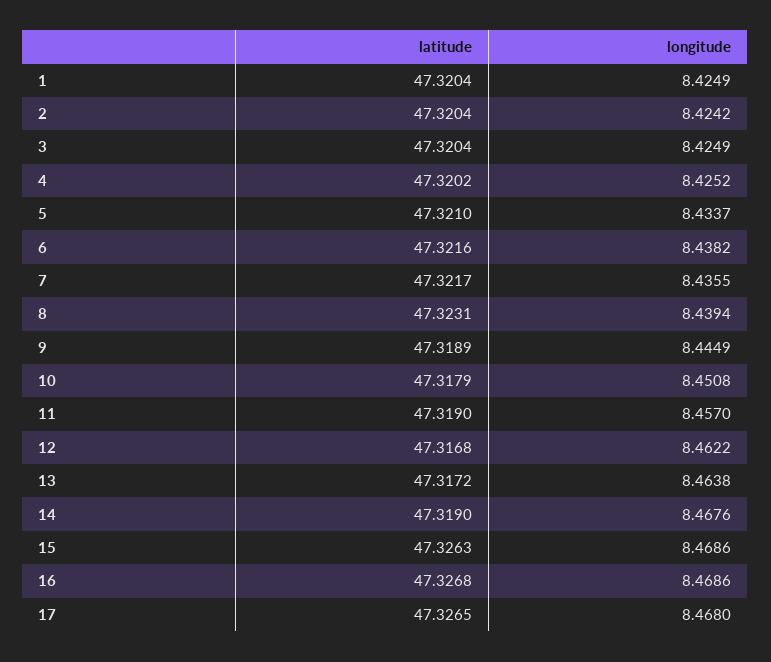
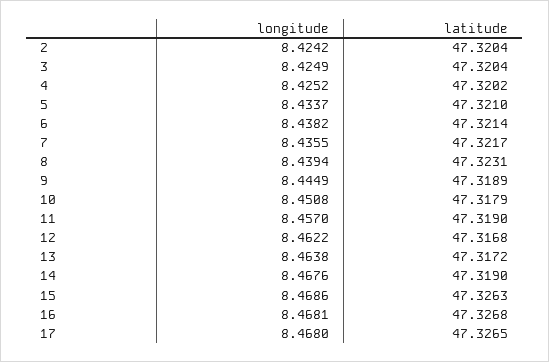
latitude, 1: 47.3204 -> none
longitude, 1: 8.4249 -> none
latitude, 6: 47.3216 -> 47.3214
longitude, 16: 8.4686 -> 8.4681

